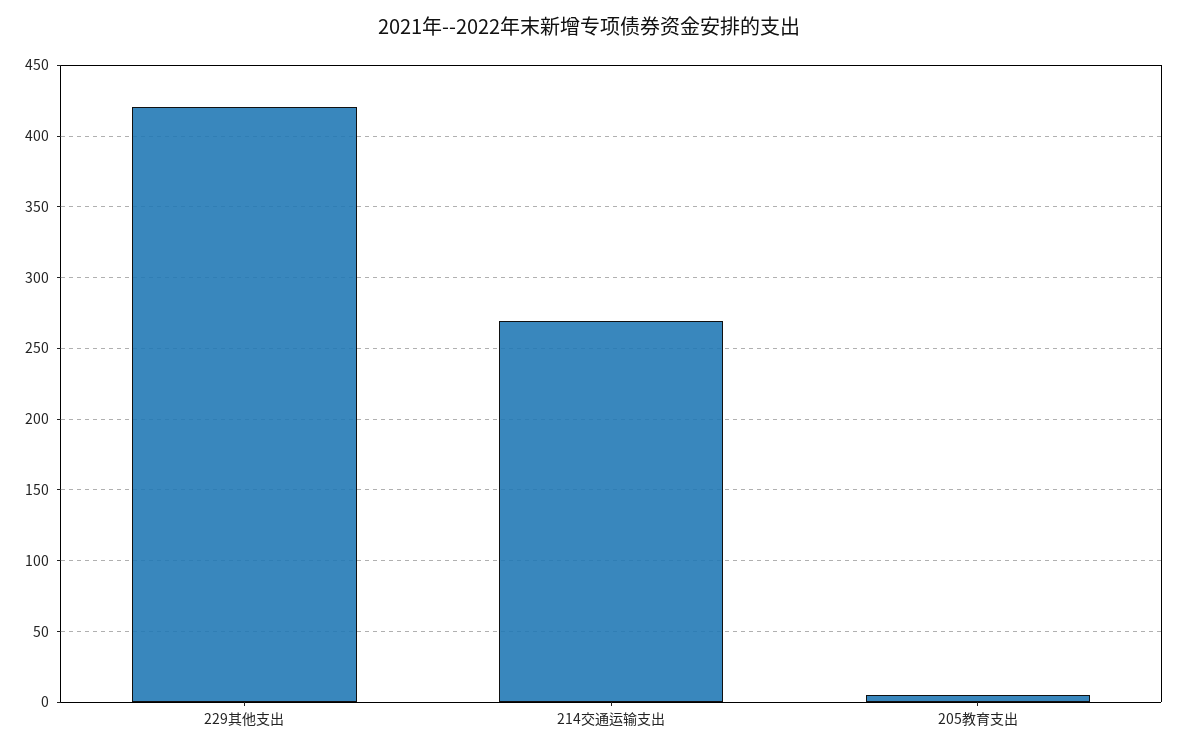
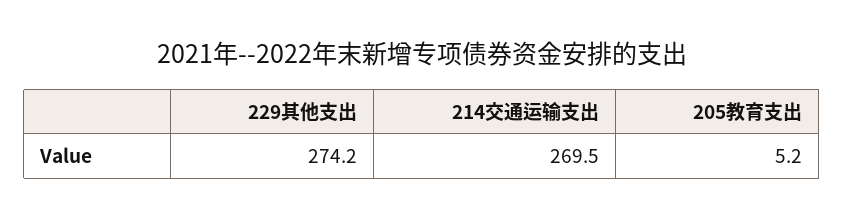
229其他支出: 420 -> 274.2

